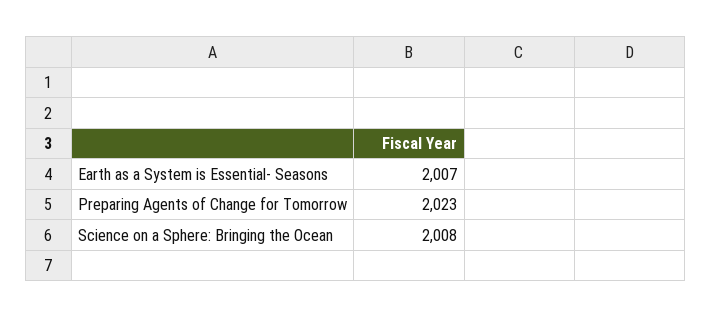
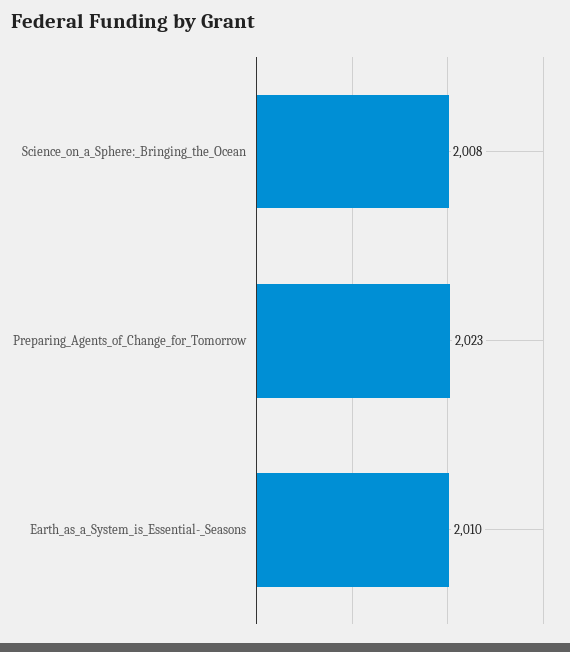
Earth as a System is Essential- Seasons: 2007 -> 2010

